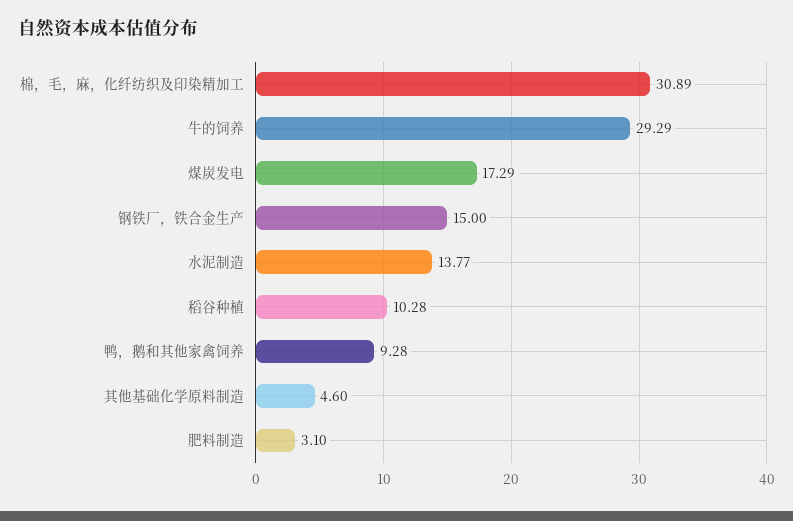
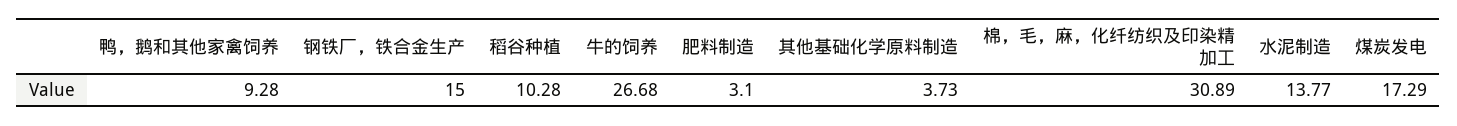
牛的饲养: 29.29 -> 26.68
其他基础化学原料制造: 4.6 -> 3.73

